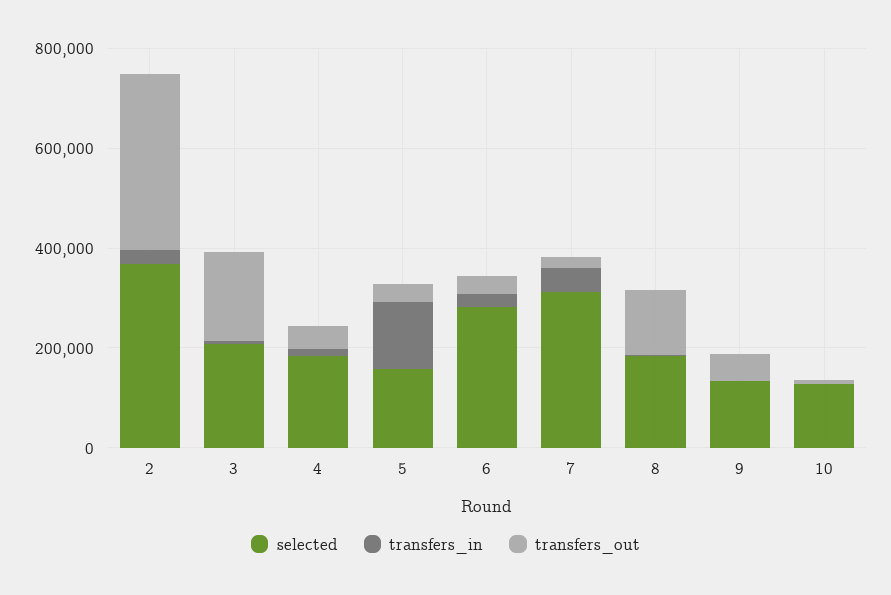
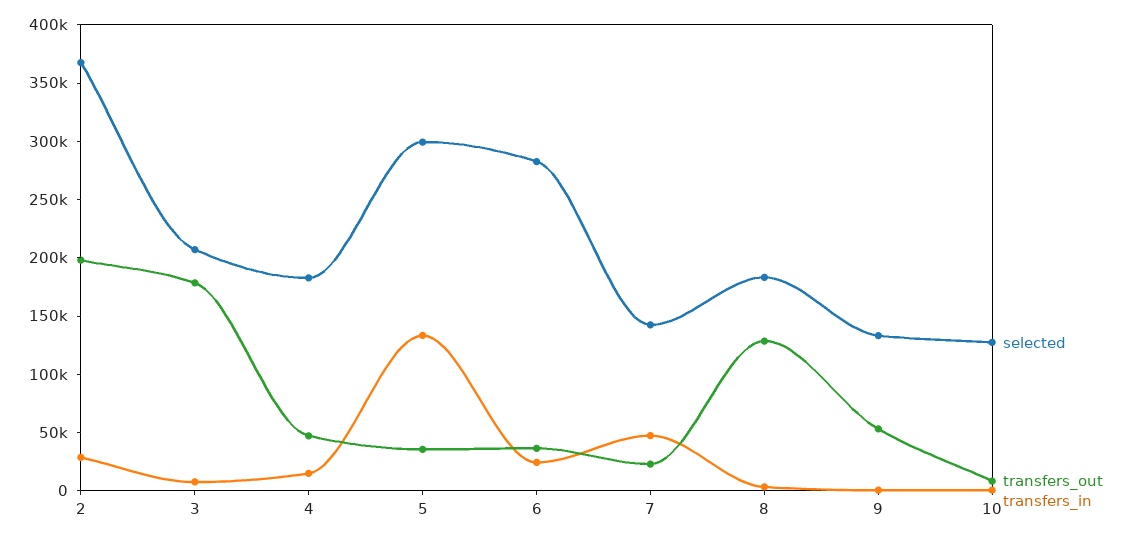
transfers_out, 2: 350000 -> 200000
selected, 5: 150000 -> 300000
selected, 7: 300000 -> 140000

